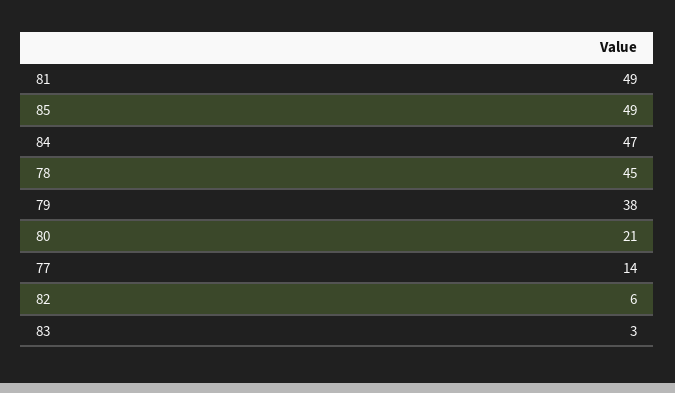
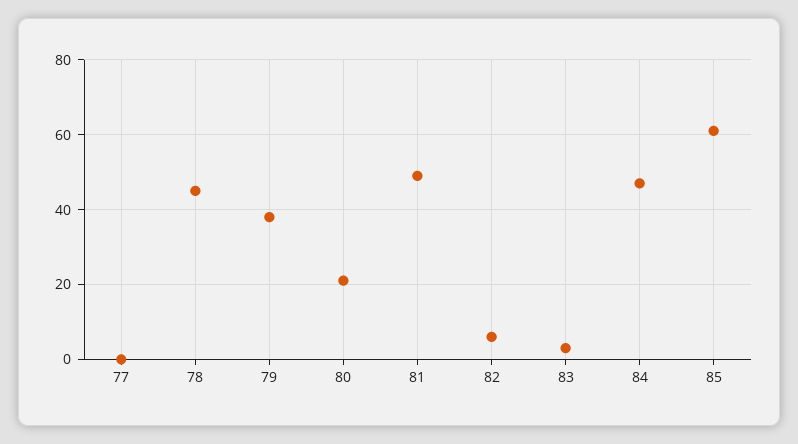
85: 49 -> 60
77: 14 -> 0

